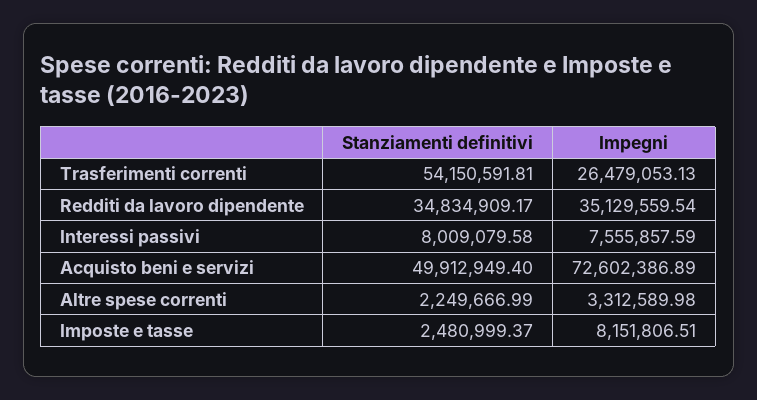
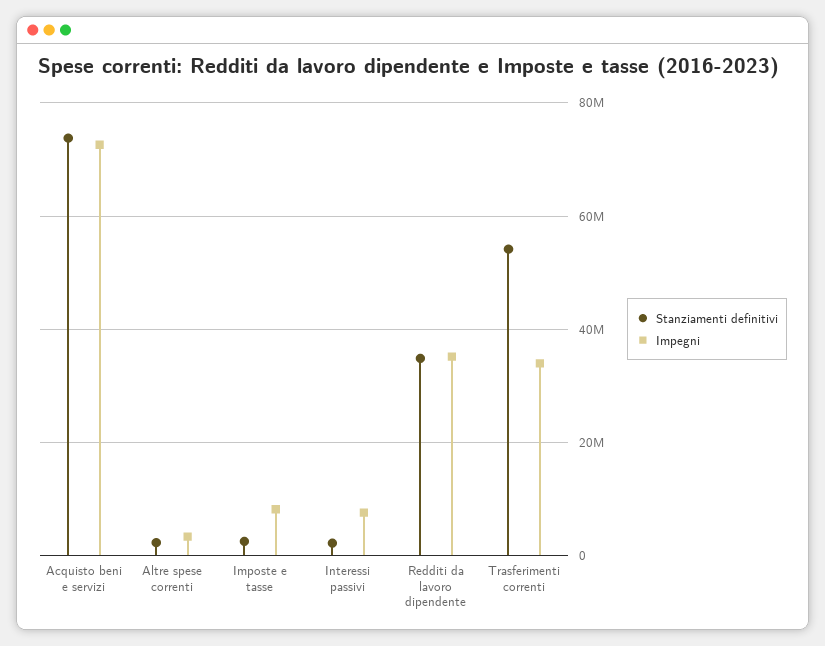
Impegni, Trasferimenti correnti: 26479053.13 -> 34000000
Stanziamenti definitivi, Interessi passivi: 8009079.58 -> 2000000
Stanziamenti definitivi, Acquisto beni e servizi: 49912949.4 -> 74000000

